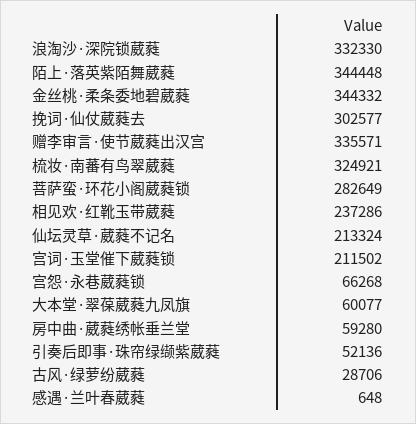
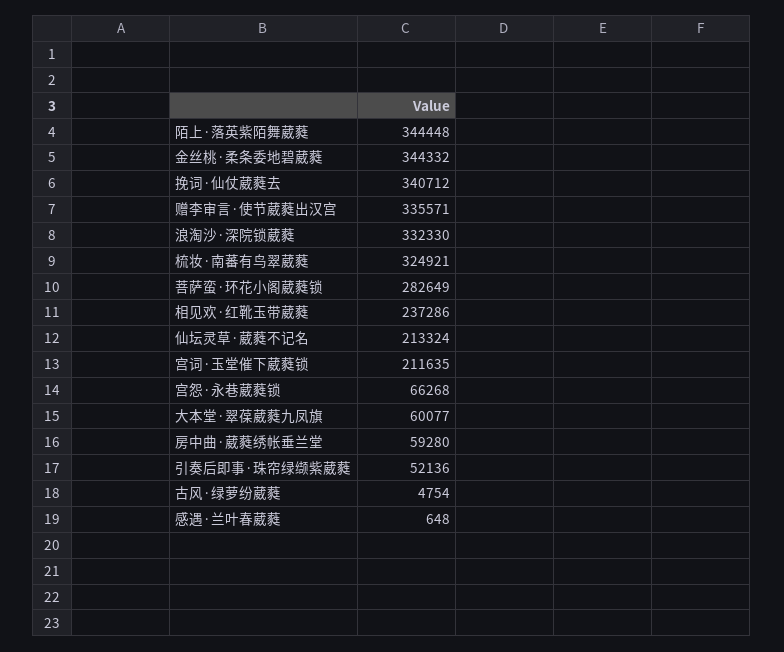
挽词·仙仗葳蕤去: 302577 -> 340712
宫词·玉堂催下葳蕤锁: 211502 -> 211635
古风·绿萝纷葳蕤: 28706 -> 4754

